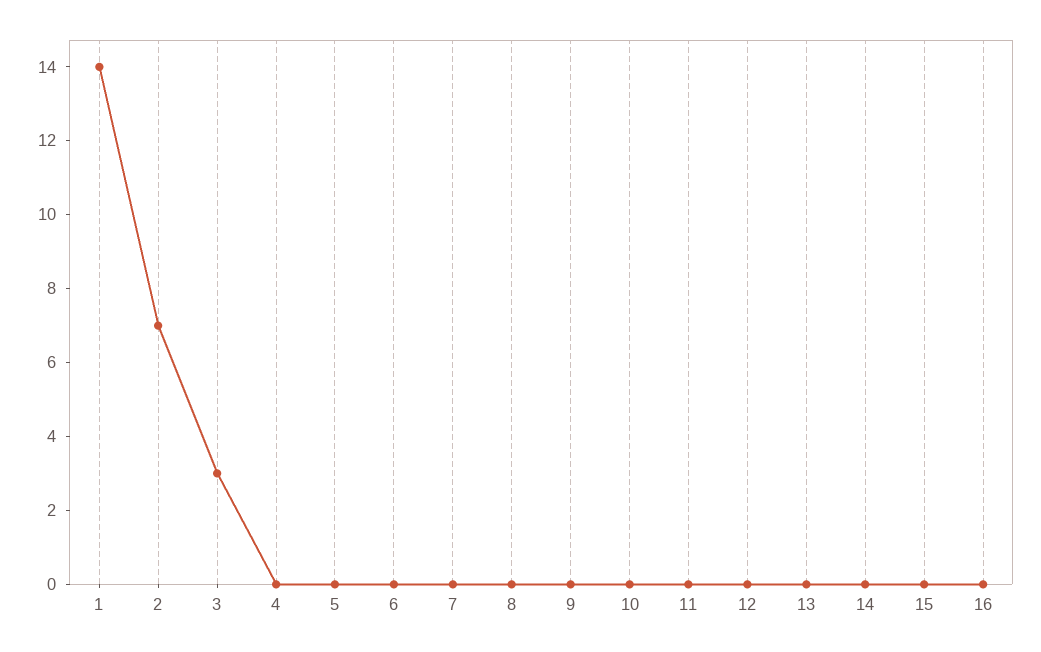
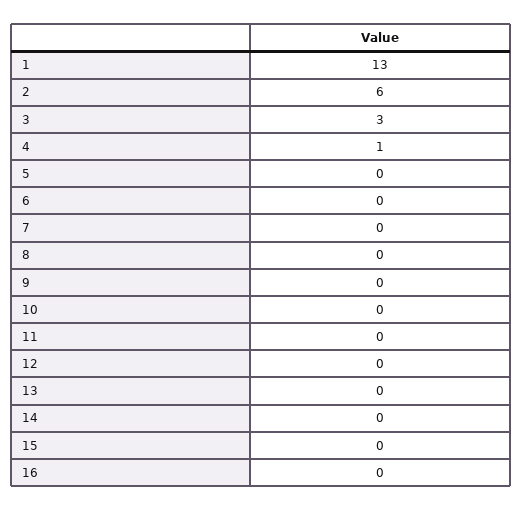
1: 14 -> 13
2: 7 -> 6
4: 0 -> 1

